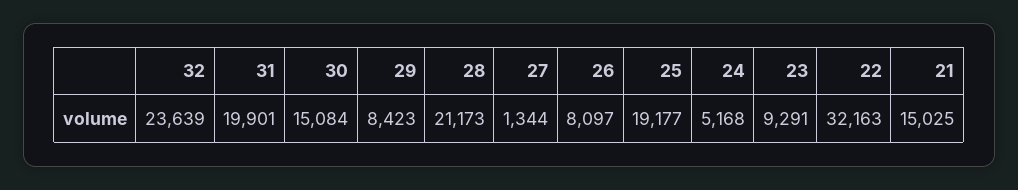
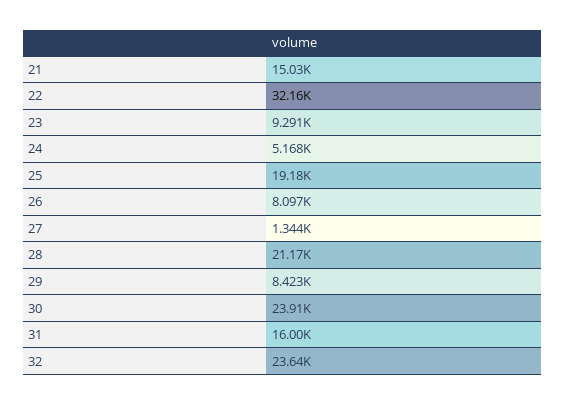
31: 19901 -> 16000
30: 15084 -> 23910

